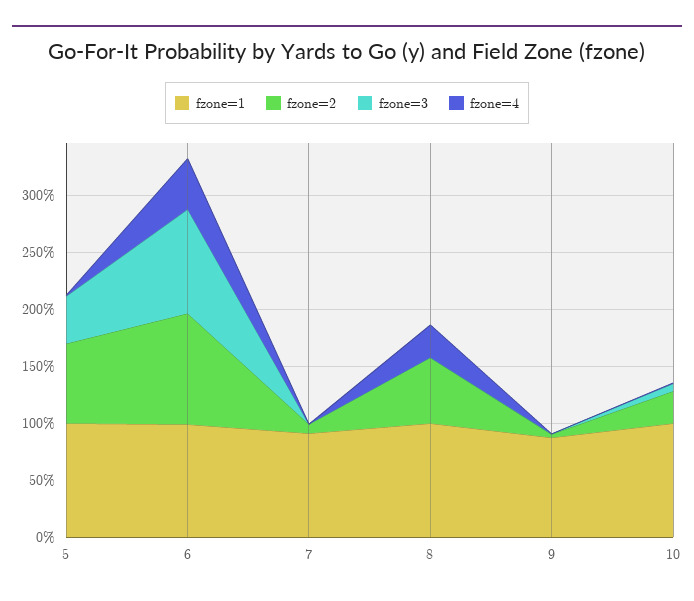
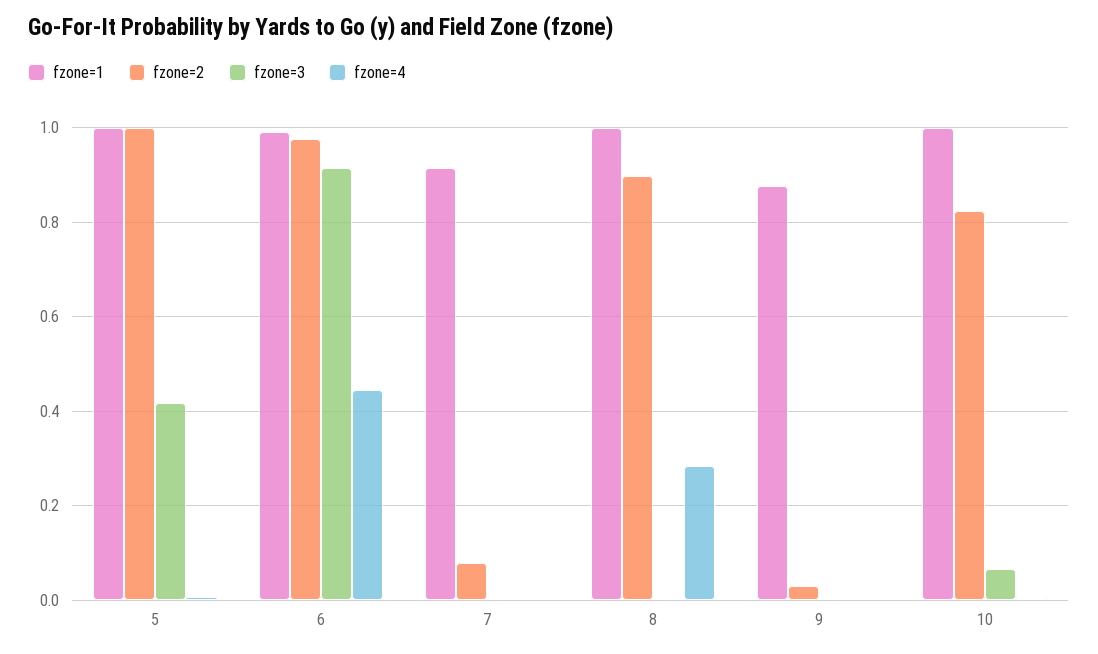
fzone=2, 5: 0.7 -> 1
fzone=2, 8: 0.6 -> 0.9
fzone=2, 10: 0.3 -> 0.82

